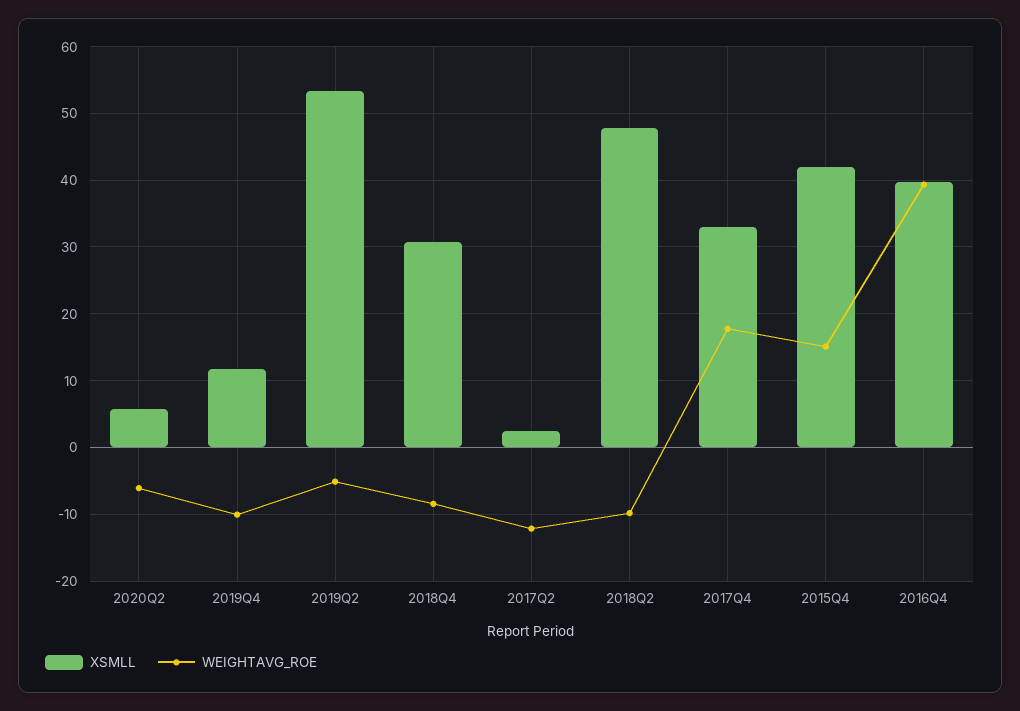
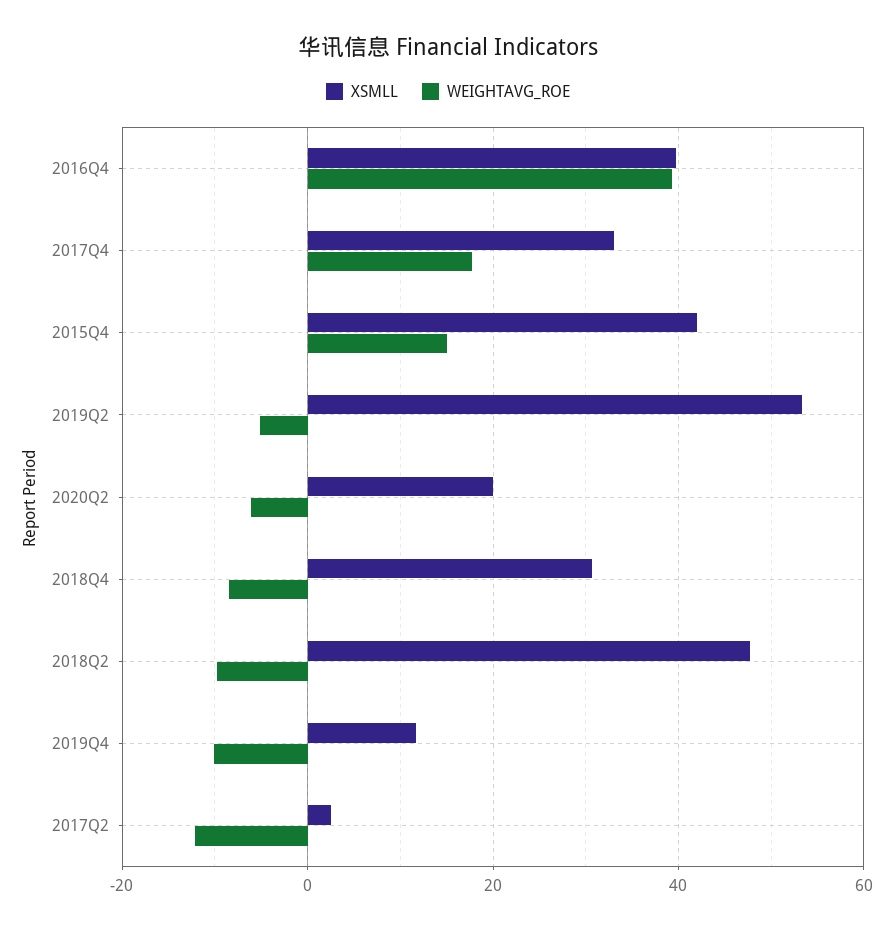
XSMLL, 2020Q2: 6 -> 20

